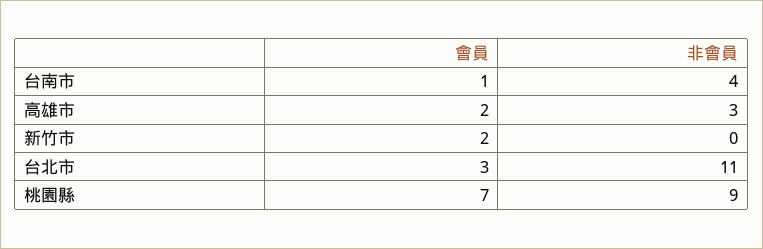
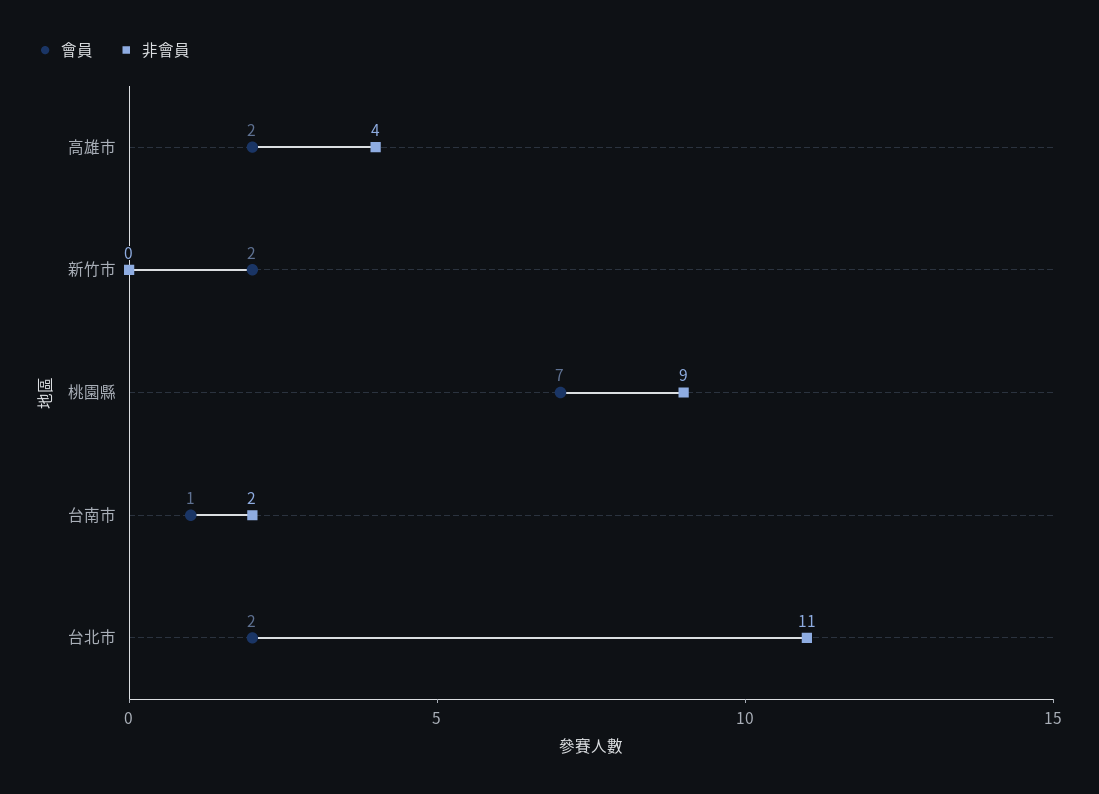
非會員, 台南市: 4 -> 2
非會員, 高雄市: 3 -> 4
會員, 台北市: 3 -> 2

